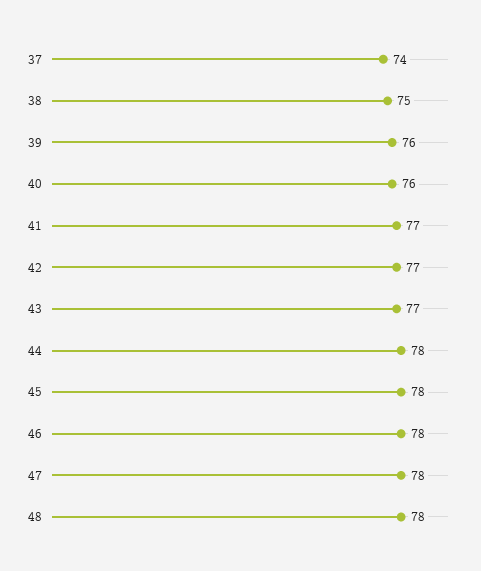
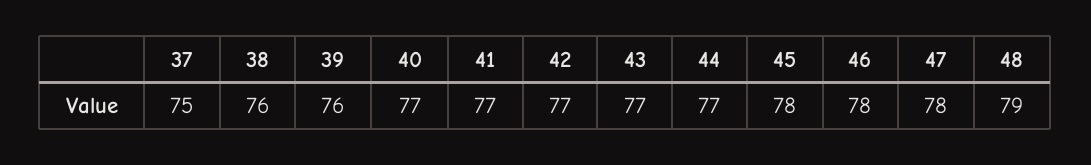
37: 74 -> 75
38: 75 -> 76
40: 76 -> 77
44: 78 -> 77
48: 78 -> 79

